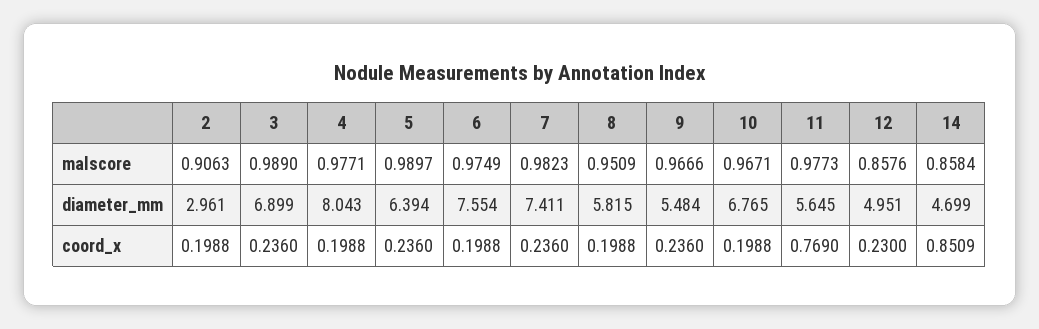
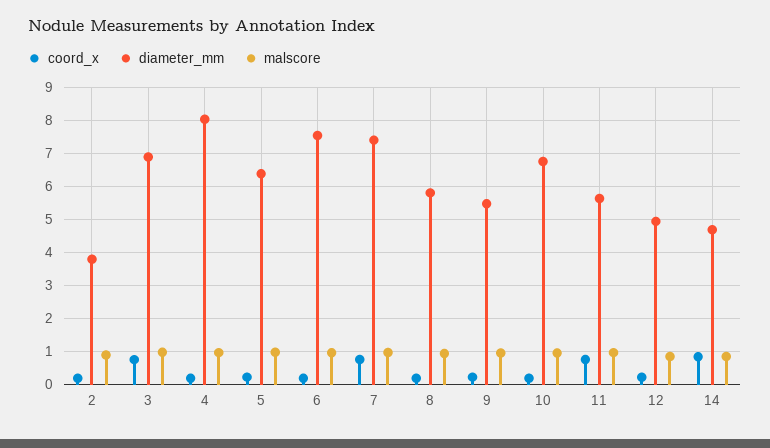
diameter_mm, 2: 2.961 -> 3.8
coord_x, 3: 0.236 -> 0.8
coord_x, 7: 0.236 -> 0.8

